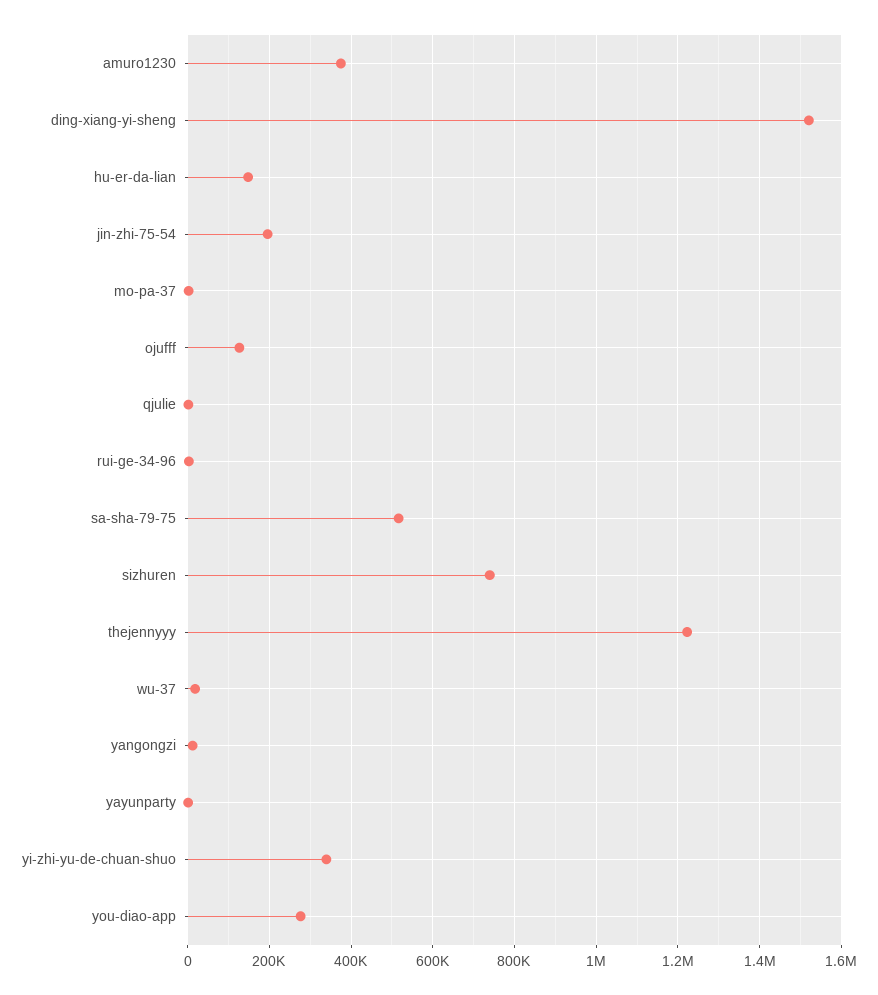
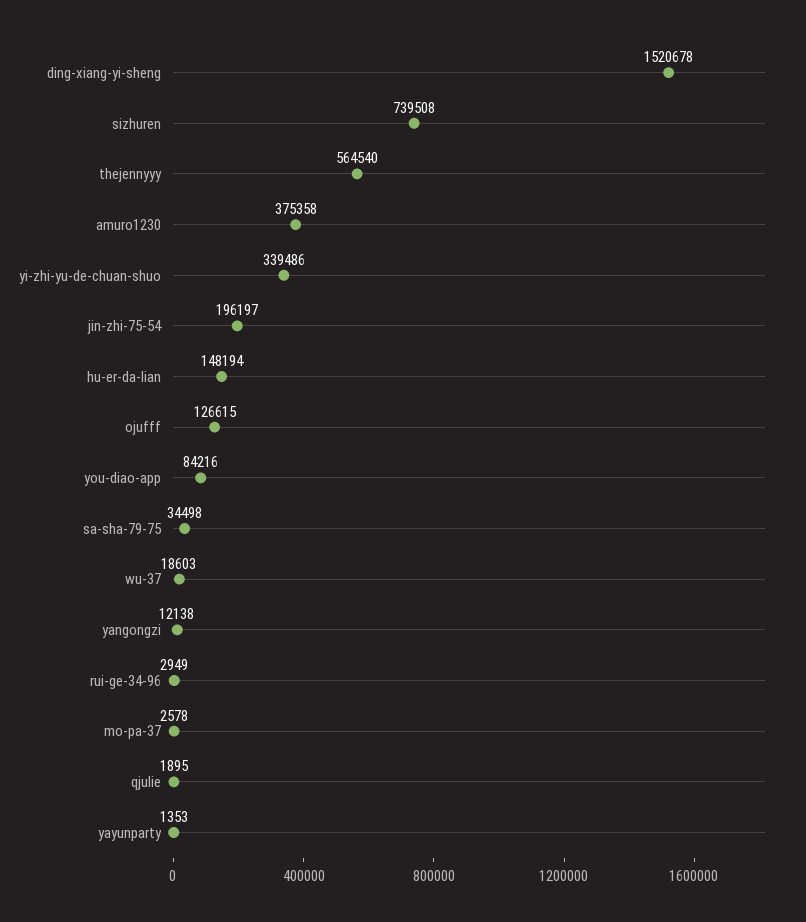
sa-sha-79-75: 520000 -> 34498
thejennyyy: 1220000 -> 564540
you-diao-app: 280000 -> 84216

